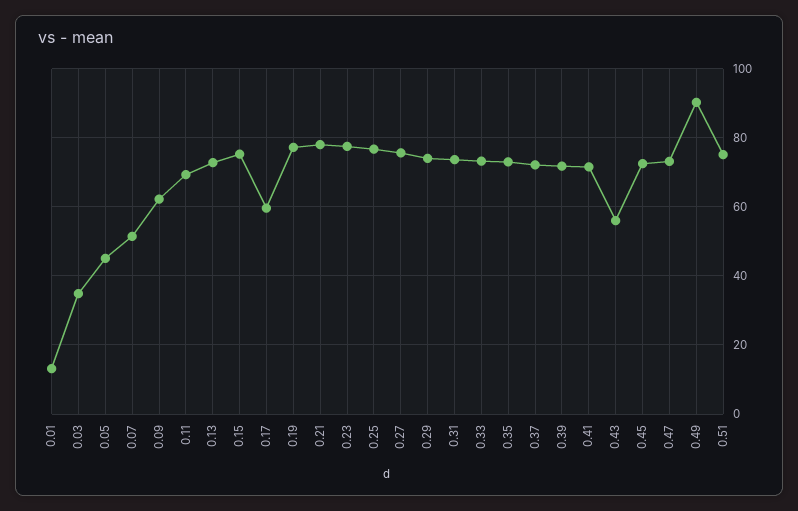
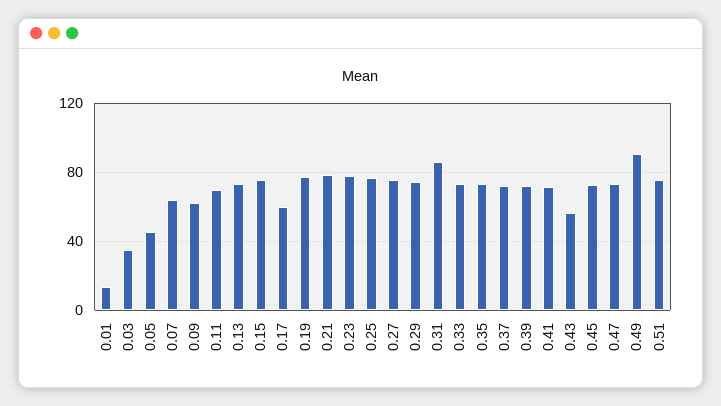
0.07: 52 -> 65
0.31: 74 -> 85

